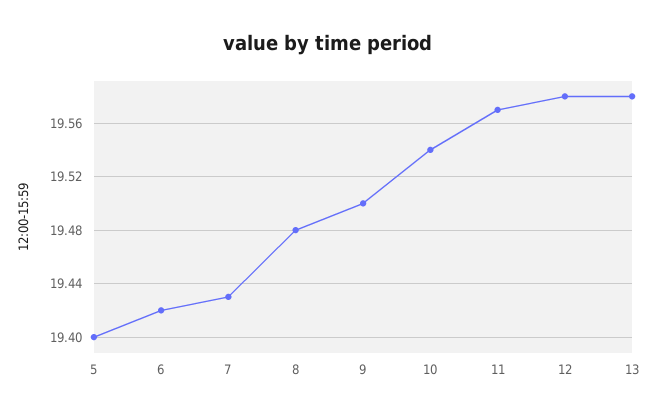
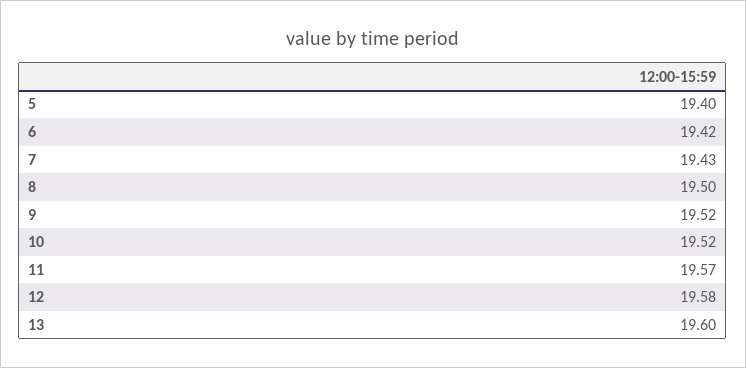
8: 19.48 -> 19.5
9: 19.5 -> 19.52
10: 19.54 -> 19.52
13: 19.58 -> 19.6

